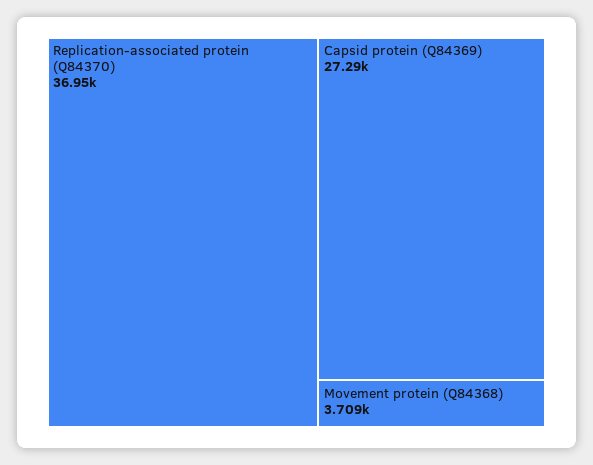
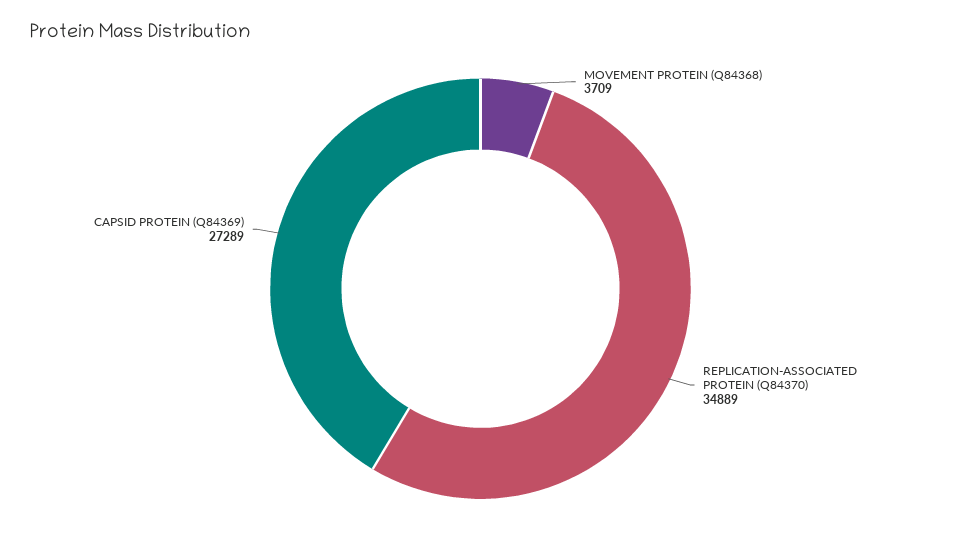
Replication-associated protein (Q84370): 36950 -> 34889

